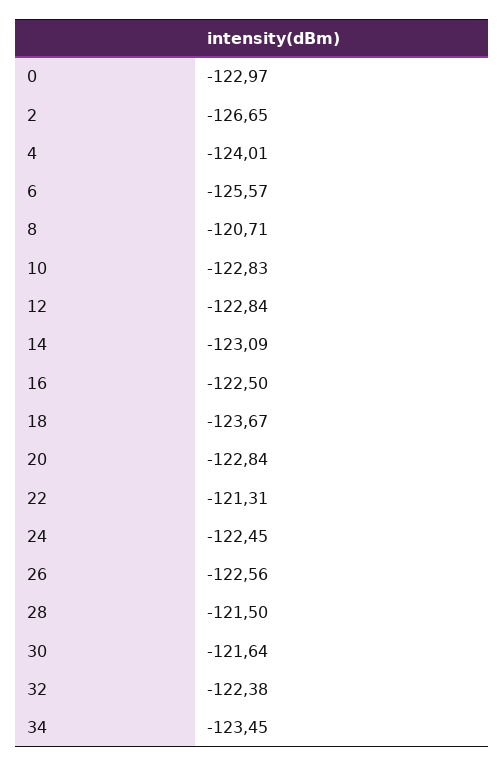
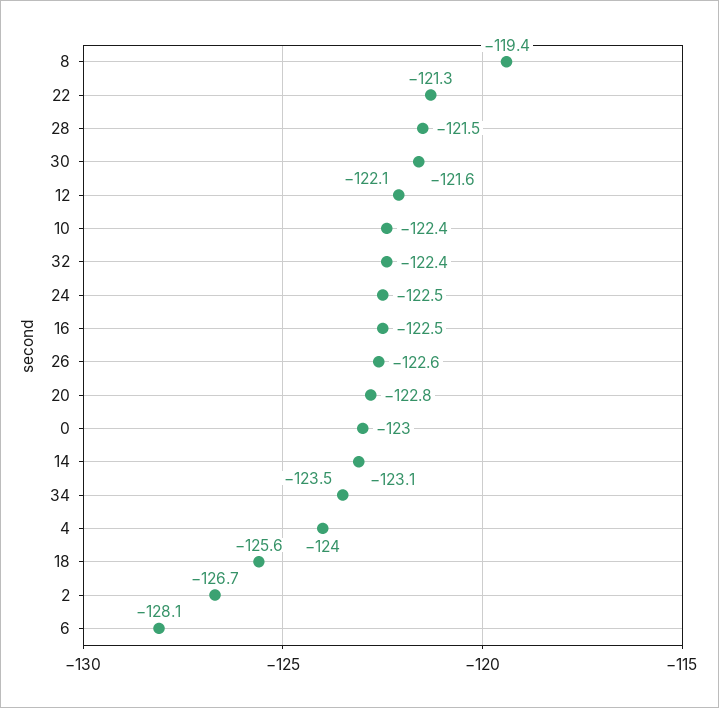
6: -125.57 -> -128.1
8: -120.71 -> -119.4
10: -122.83 -> -122.4
12: -122.84 -> -122.1
18: -123.67 -> -125.6

